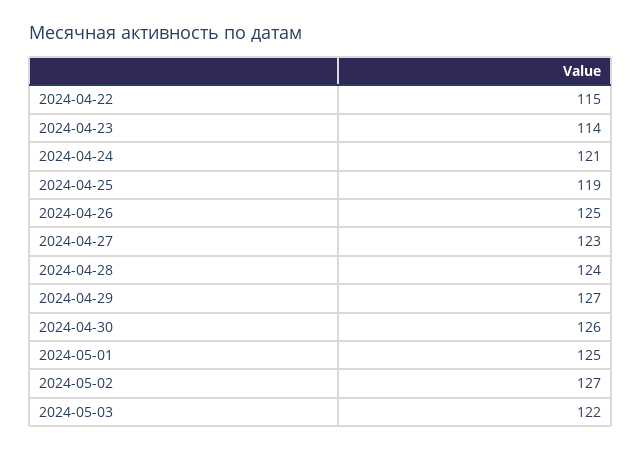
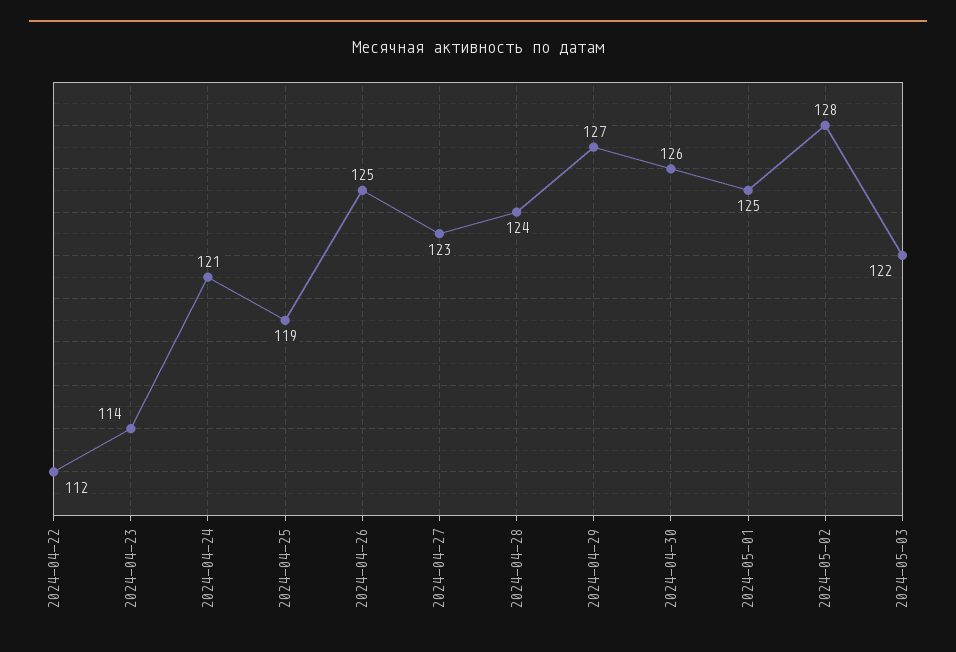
2024-04-22: 115 -> 112
2024-05-02: 127 -> 128

